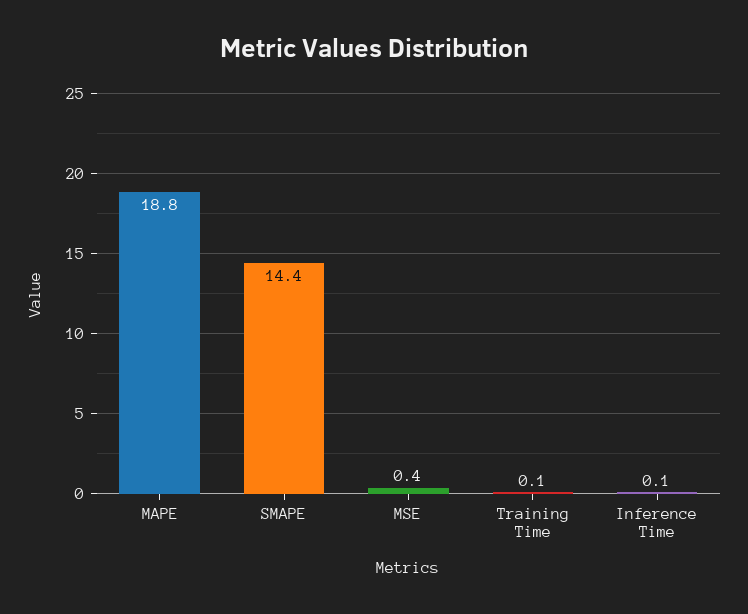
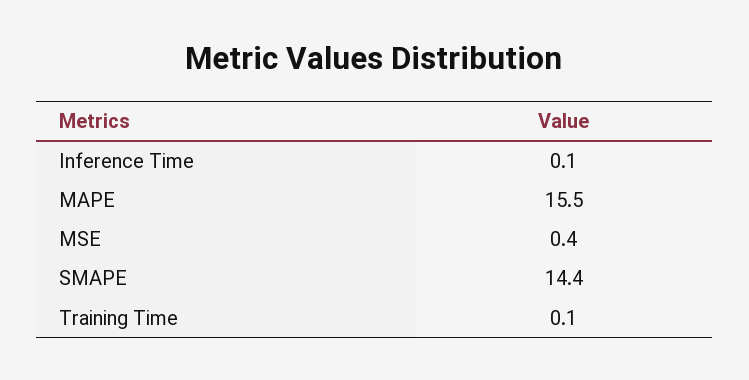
MAPE: 18.8 -> 15.5

